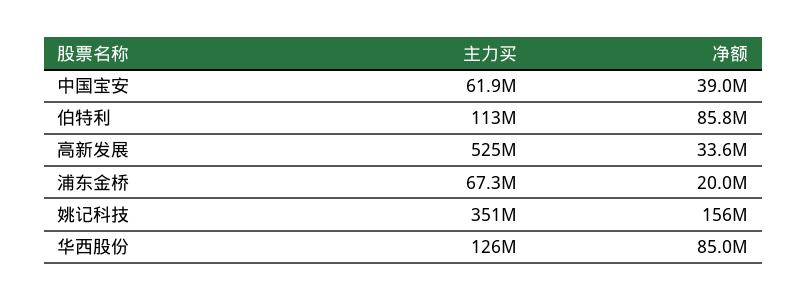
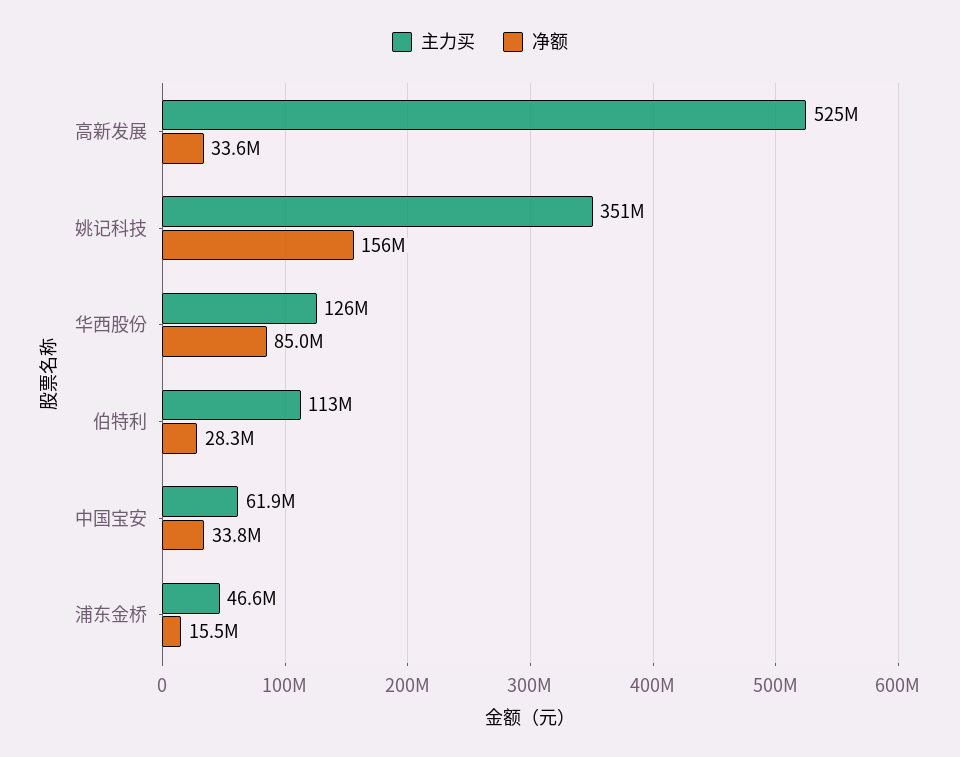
净额, 中国宝安: 39000000 -> 33800000
净额, 伯特利: 85800000 -> 28300000
主力买, 浦东金桥: 67300000 -> 46600000
净额, 浦东金桥: 20000000 -> 15500000

